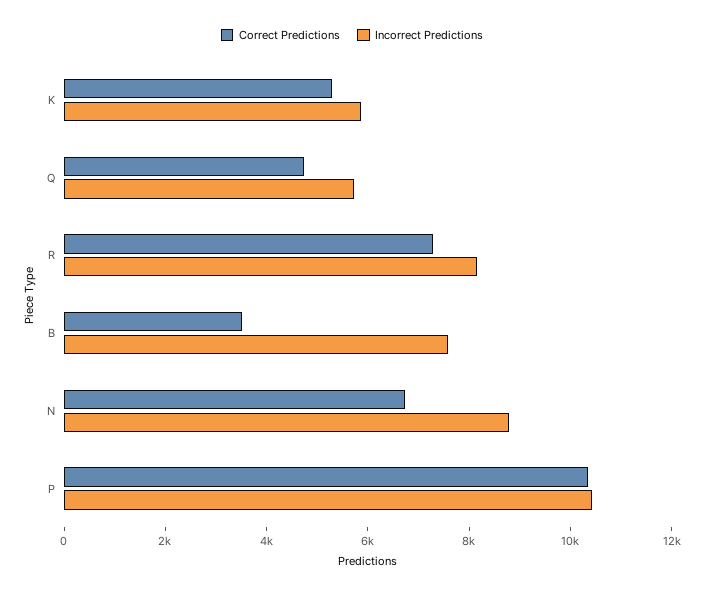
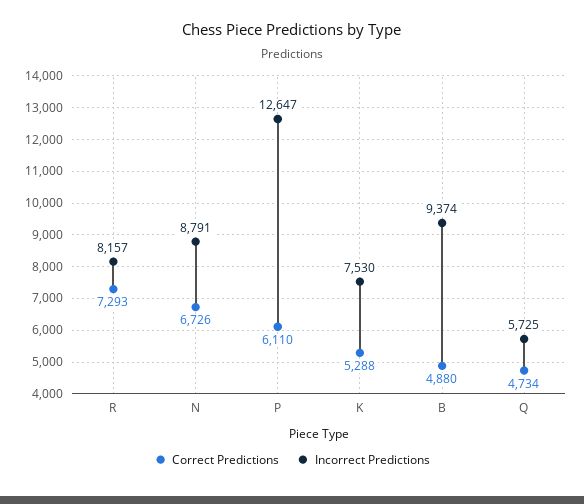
Incorrect Predictions, K: 6000 -> 7530
Correct Predictions, B: 3500 -> 4880
Incorrect Predictions, B: 7500 -> 9374
Correct Predictions, P: 10500 -> 6110
Incorrect Predictions, P: 10500 -> 12647

